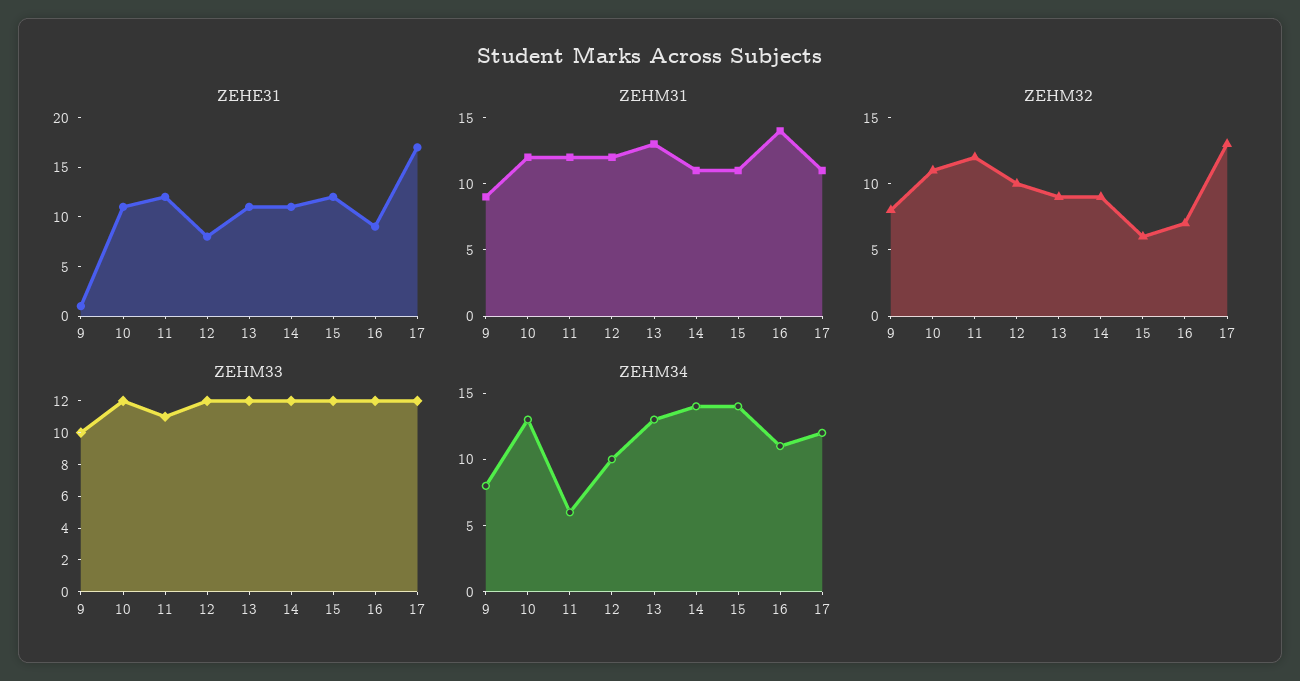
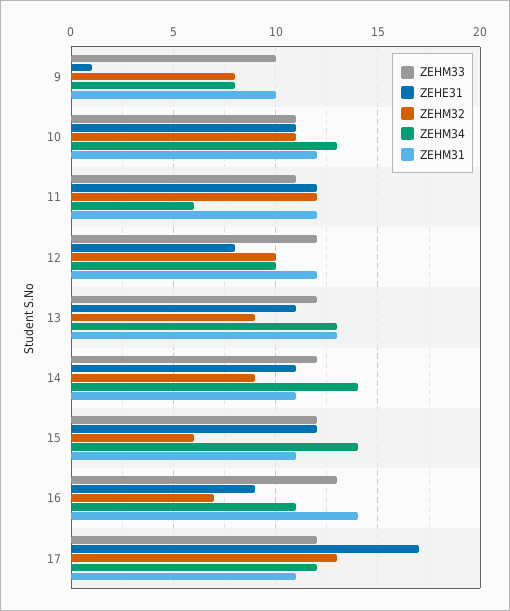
ZEHM31, 9: 9 -> 10
ZEHM33, 10: 12 -> 11
ZEHM33, 16: 12 -> 13

